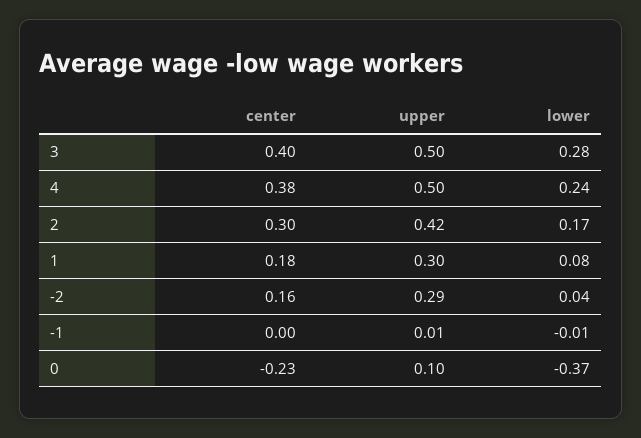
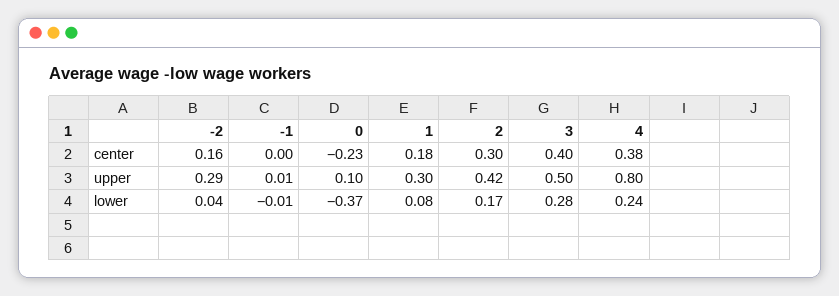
upper, 4: 0.5 -> 0.8

